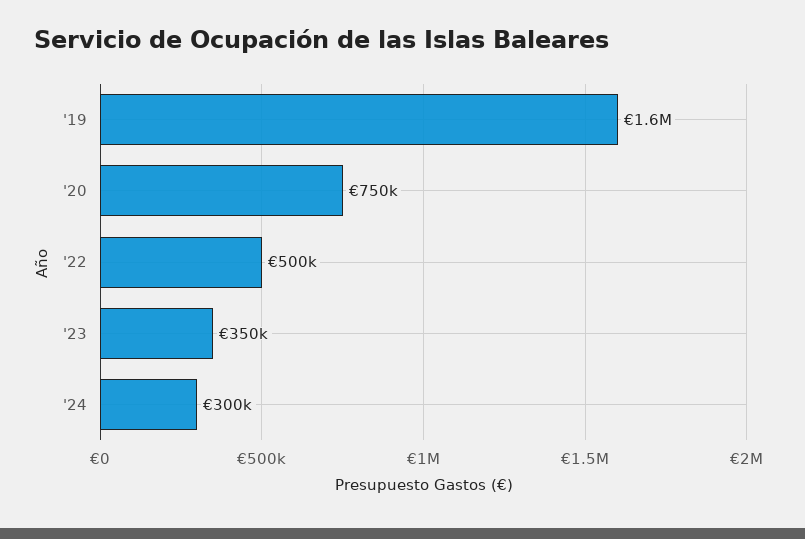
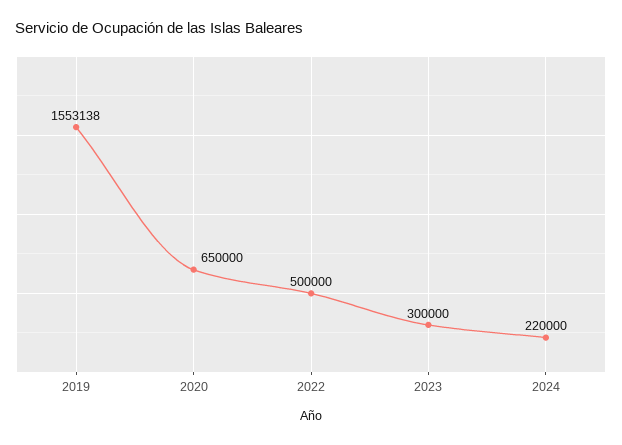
'20: 750000 -> 650000
'23: 350000 -> 300000
'24: 300000 -> 220000

